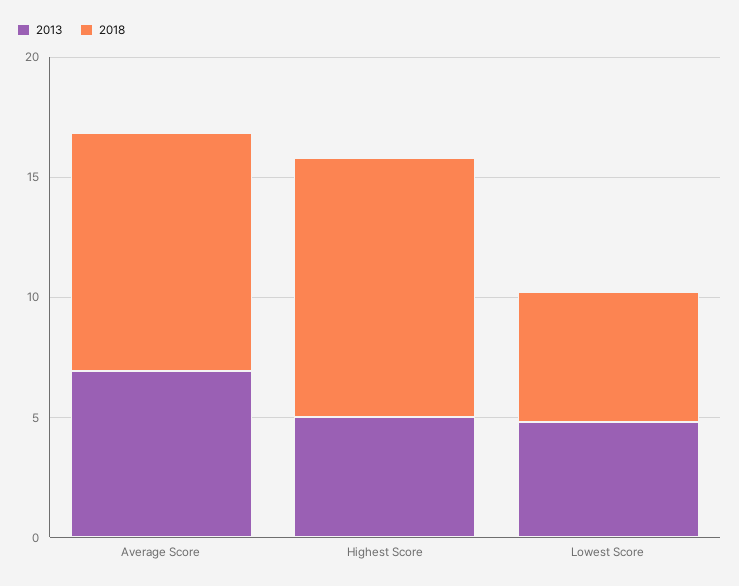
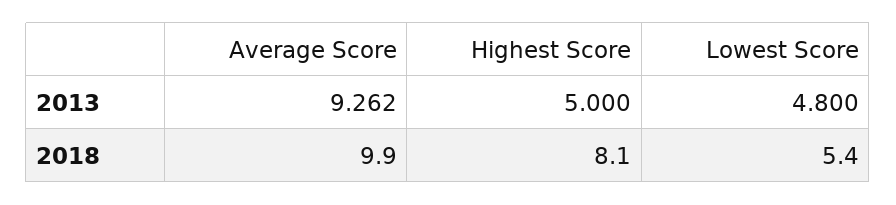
2013, Average Score: 7 -> 9.262
2018, Highest Score: 11 -> 8.1

